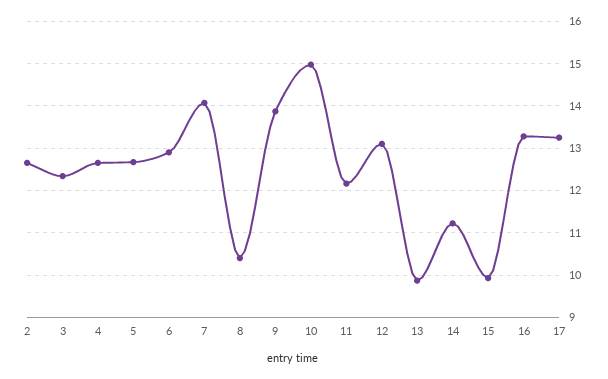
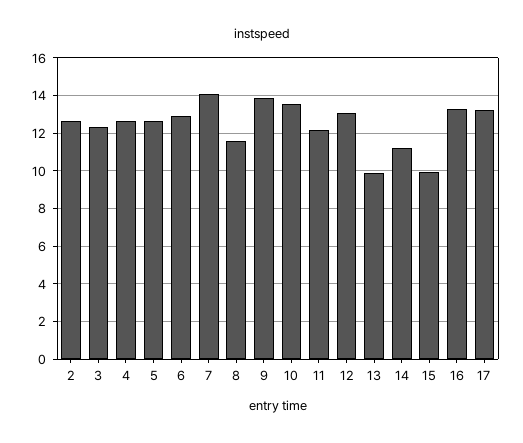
8: 10.4 -> 11.5
10: 15 -> 13.5

